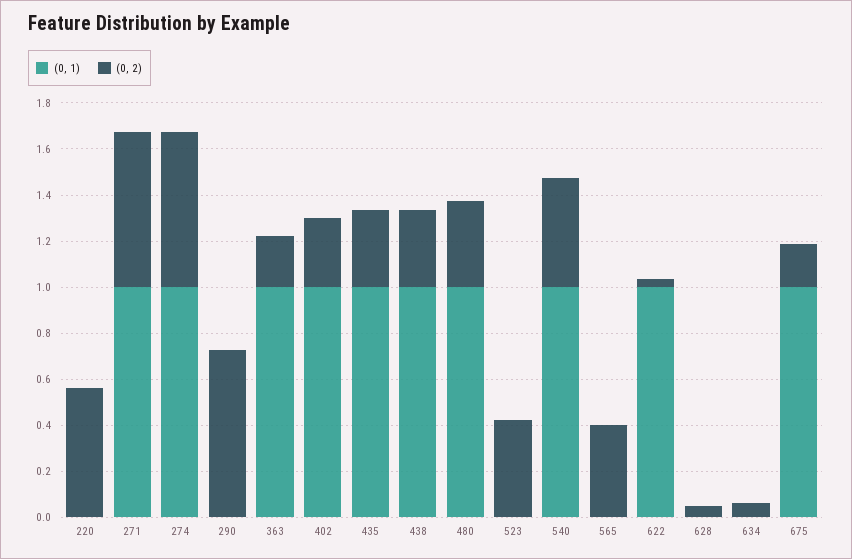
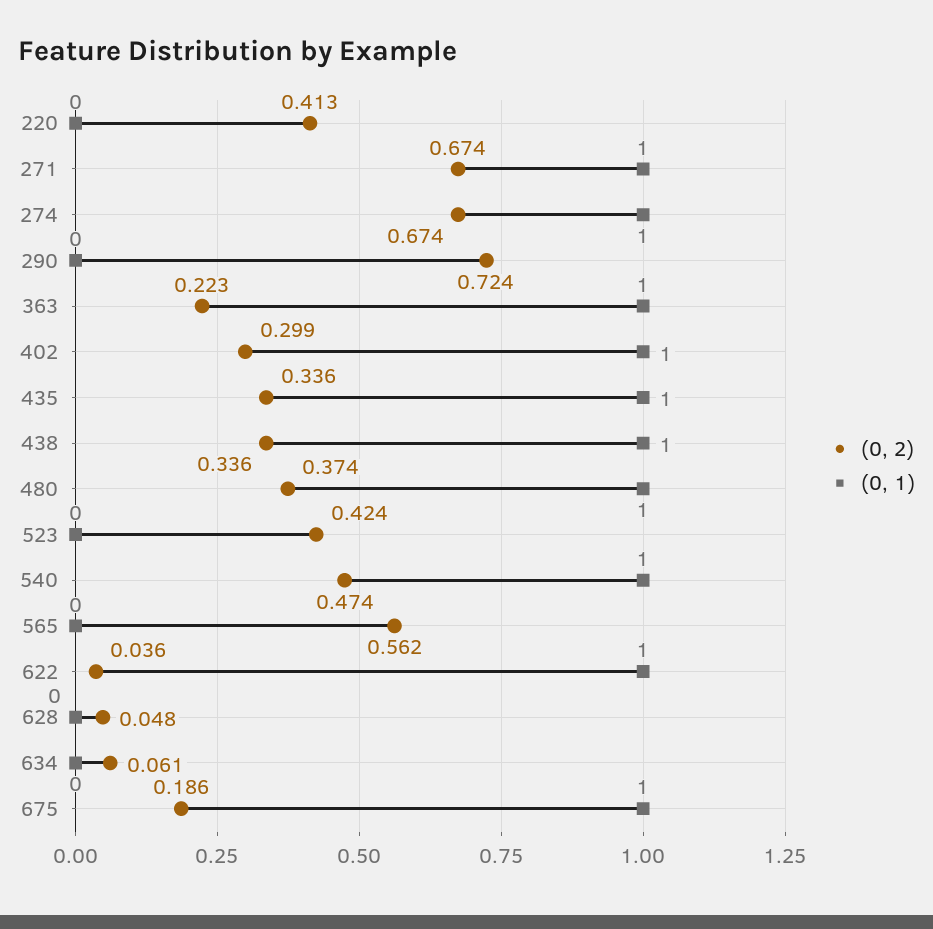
(0, 2), 220: 0.55 -> 0.413
(0, 2), 565: 0.4 -> 0.562

